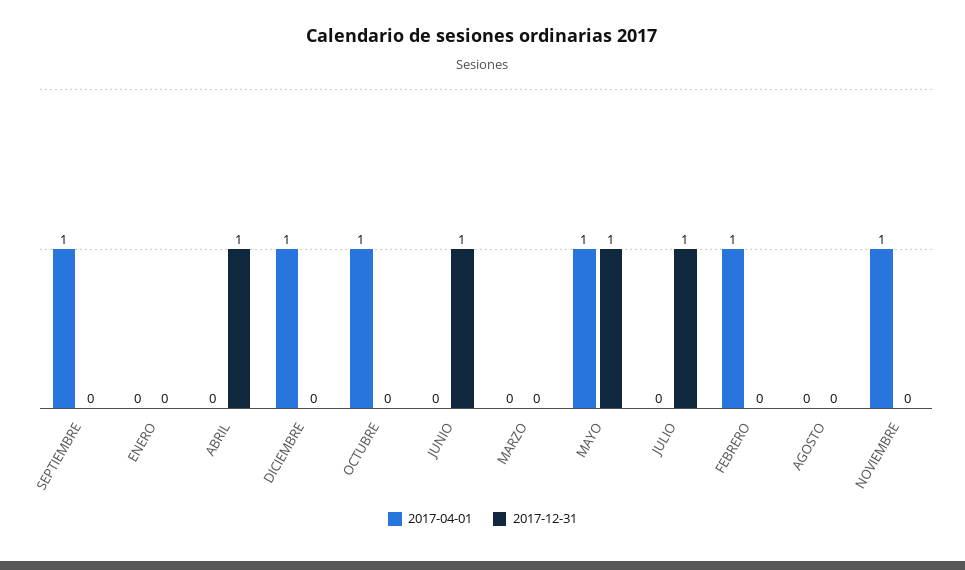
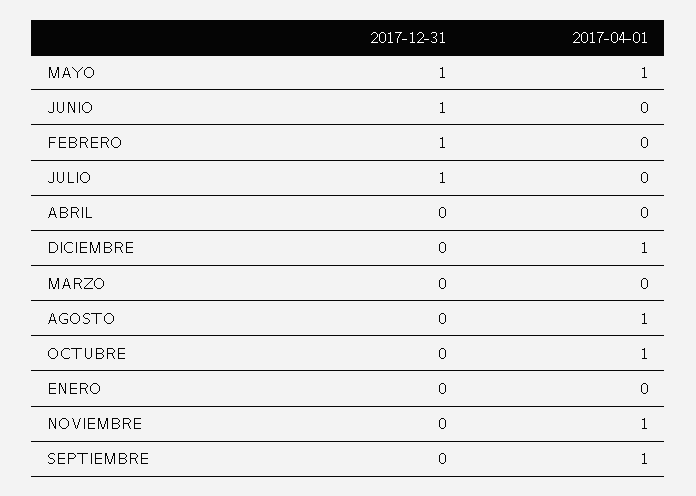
2017-12-31, ABRIL: 1 -> 0
2017-04-01, FEBRERO: 1 -> 0
2017-12-31, FEBRERO: 0 -> 1
2017-04-01, AGOSTO: 0 -> 1

